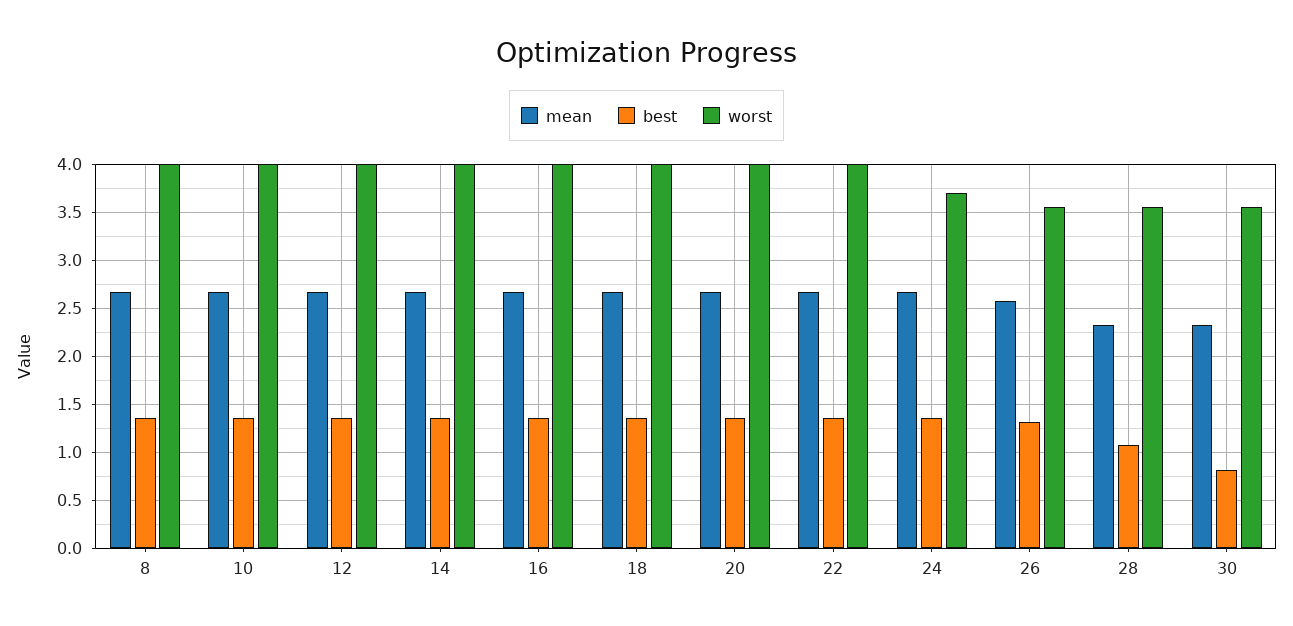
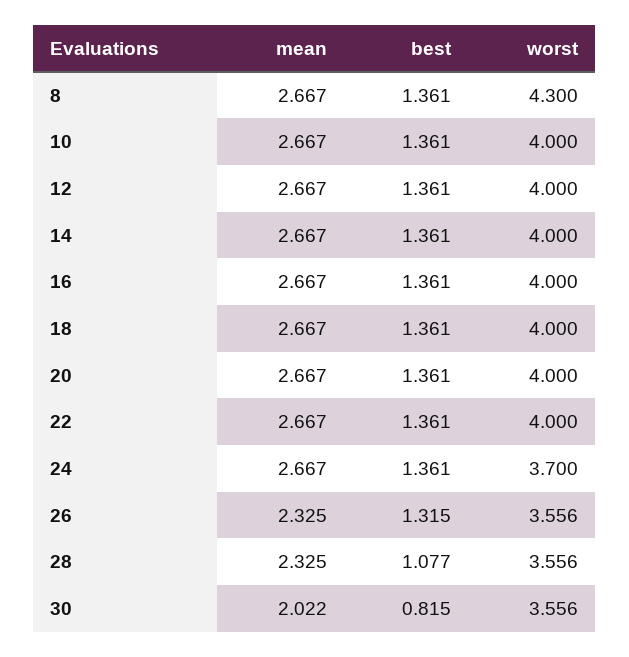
worst, 8: 4 -> 4.3
mean, 26: 2.6 -> 2.325
mean, 30: 2.3 -> 2.022

